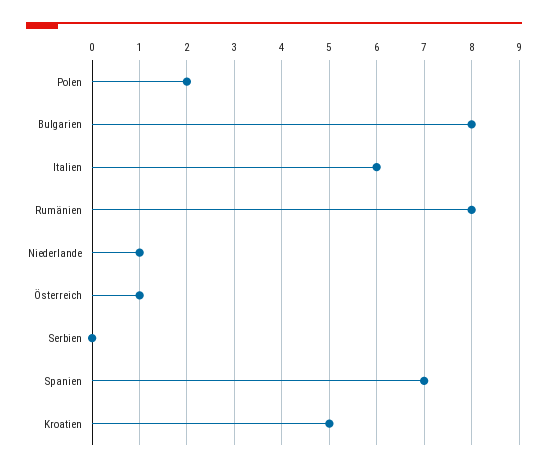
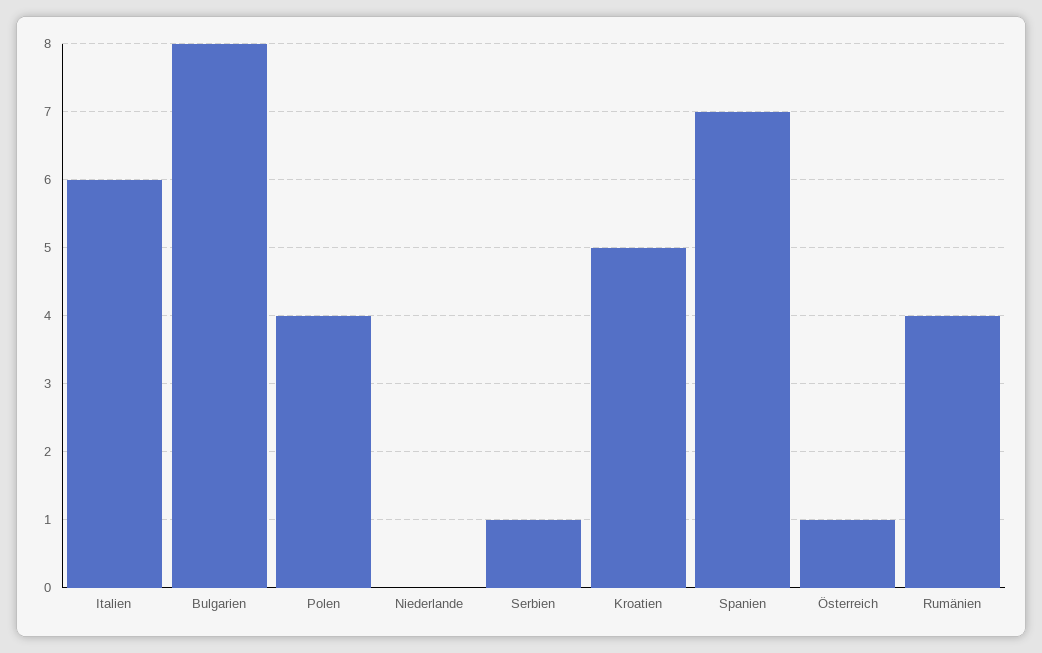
Polen: 2 -> 4
Rumänien: 8 -> 4
Niederlande: 1 -> 0
Serbien: 0 -> 1

